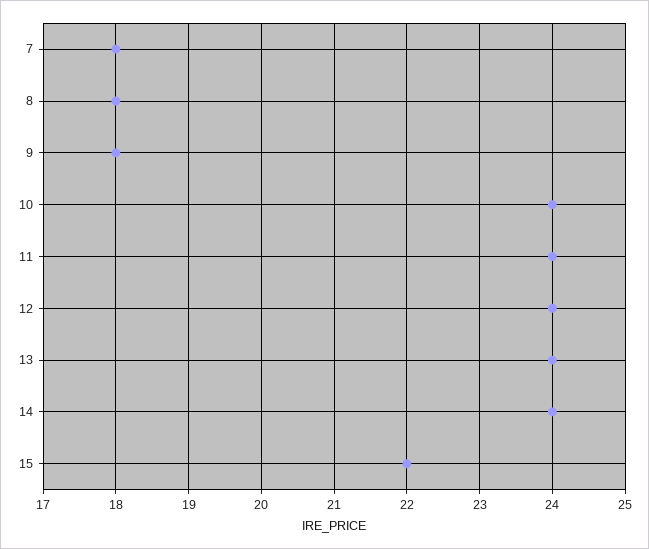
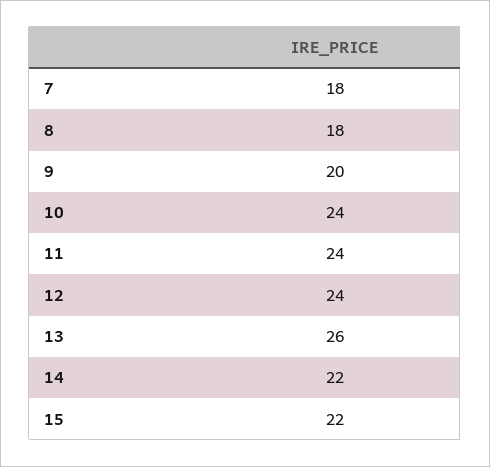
9: 18 -> 20
13: 24 -> 26
14: 24 -> 22

